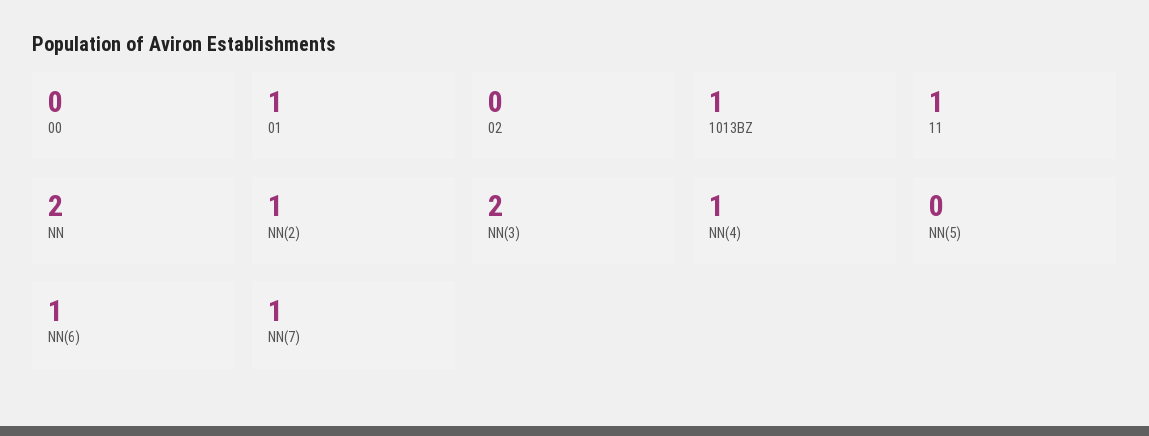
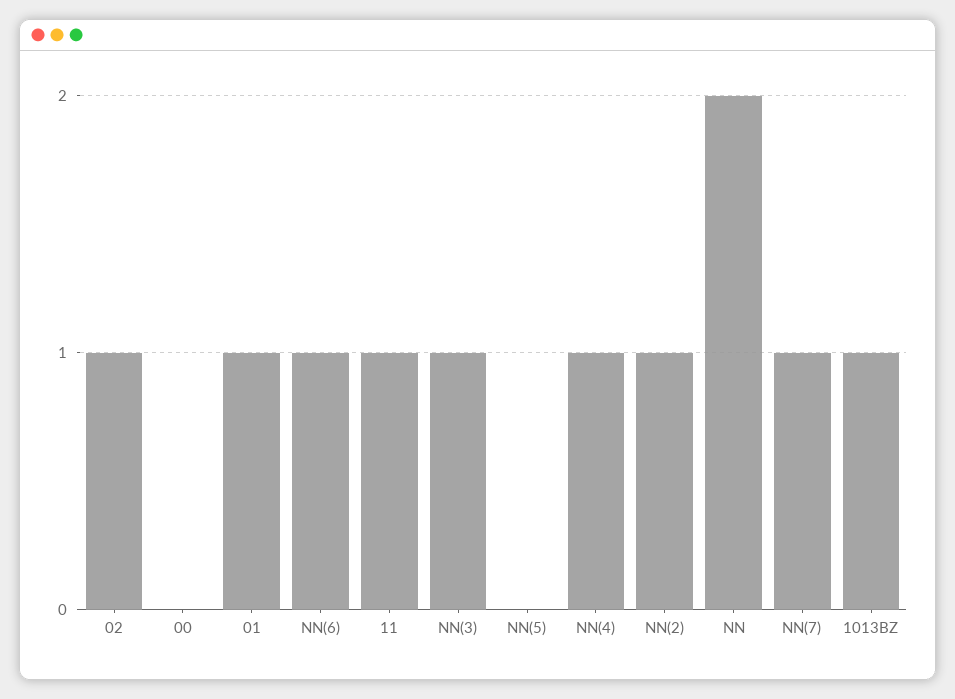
02: 0 -> 1
NN(3): 2 -> 1

